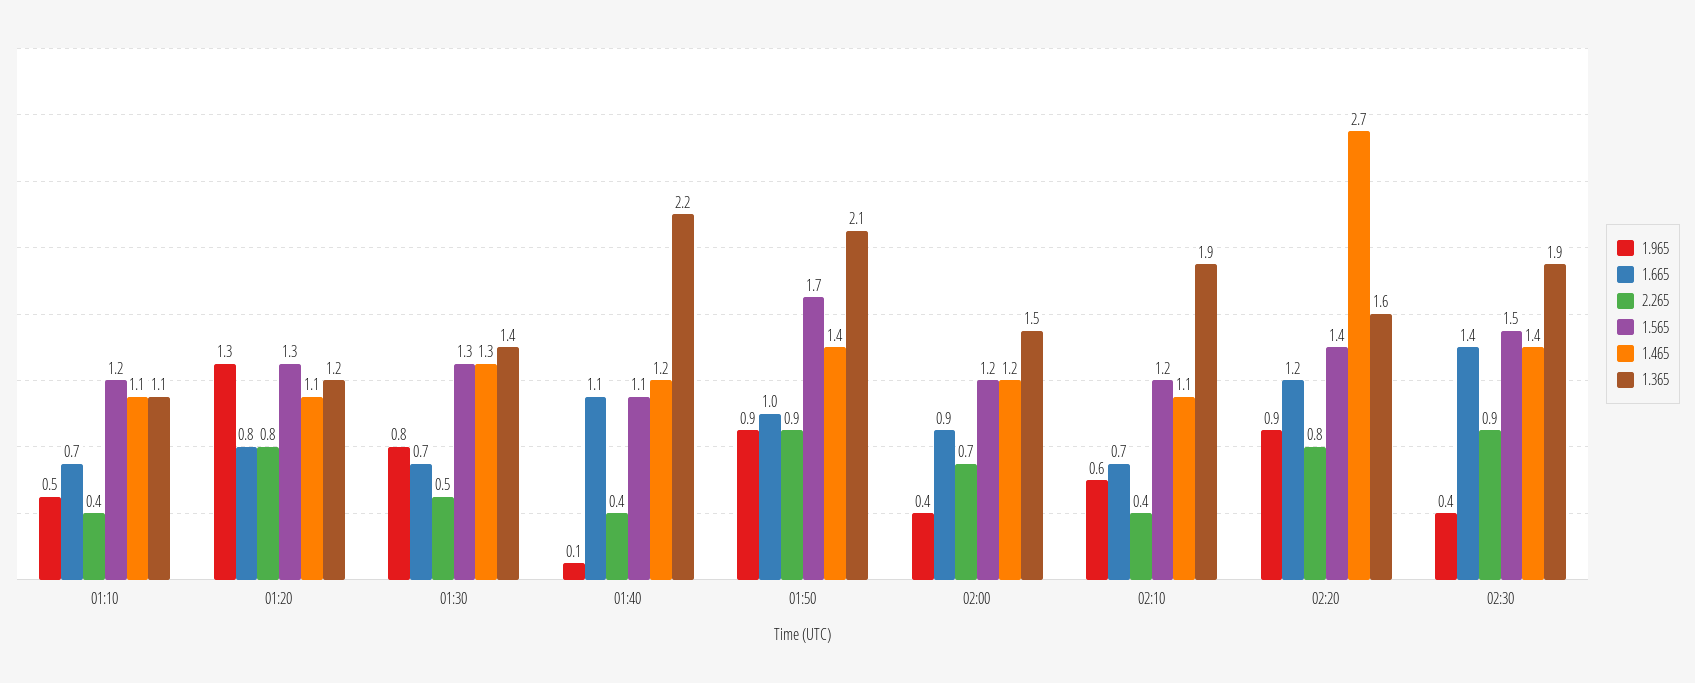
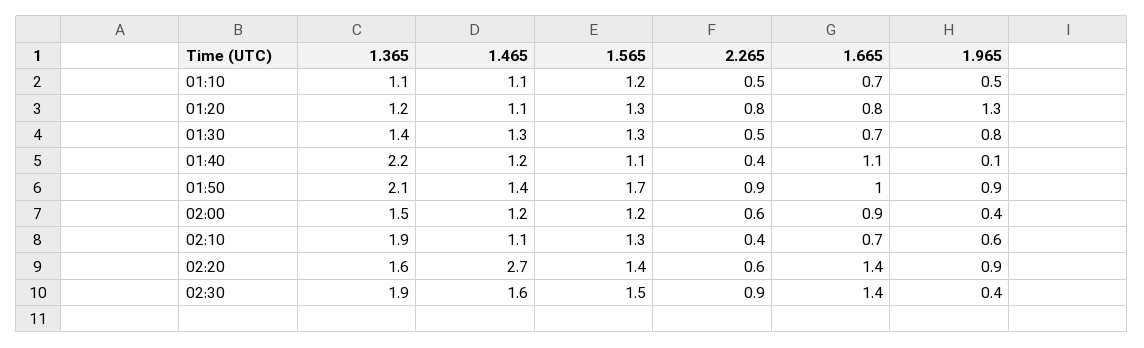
2.265, 01:10: 0.4 -> 0.5
2.265, 02:00: 0.7 -> 0.6
1.565, 02:10: 1.2 -> 1.3
1.665, 02:20: 1.2 -> 1.4
2.265, 02:20: 0.8 -> 0.6
1.465, 02:30: 1.4 -> 1.6

